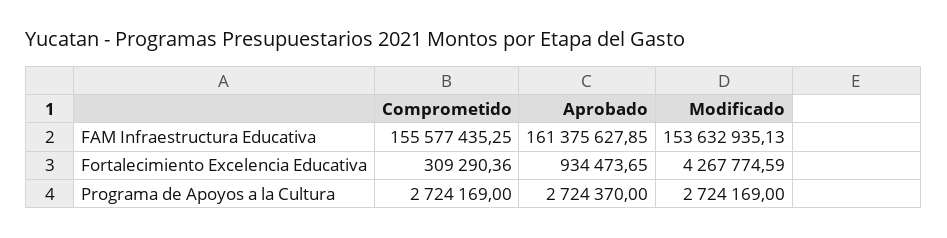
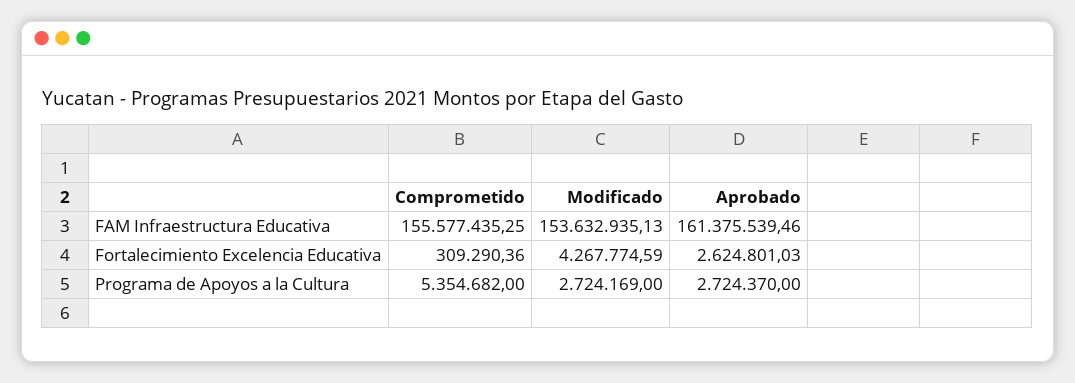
Aprobado, FAM Infraestructura Educativa: 161375627.85 -> 161375539.46
Aprobado, Fortalecimiento Excelencia Educativa: 934473.65 -> 2624801.03
Comprometido, Programa de Apoyos a la Cultura: 2724169 -> 5354682

